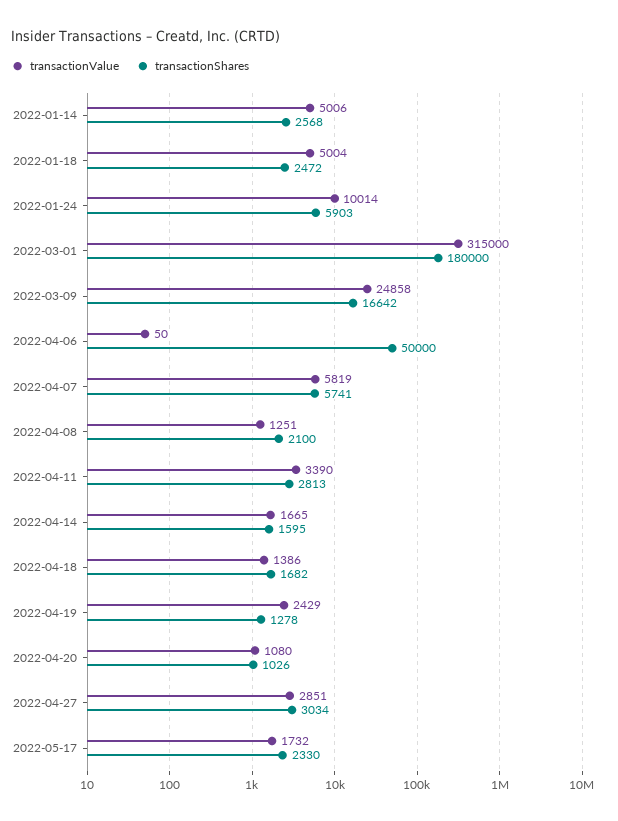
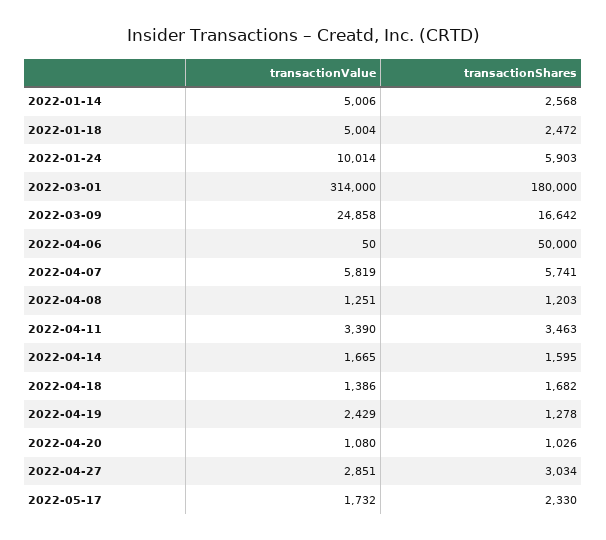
transactionValue, 2022-03-01: 315000 -> 314000
transactionShares, 2022-04-08: 2100 -> 1203
transactionShares, 2022-04-11: 2813 -> 3463

